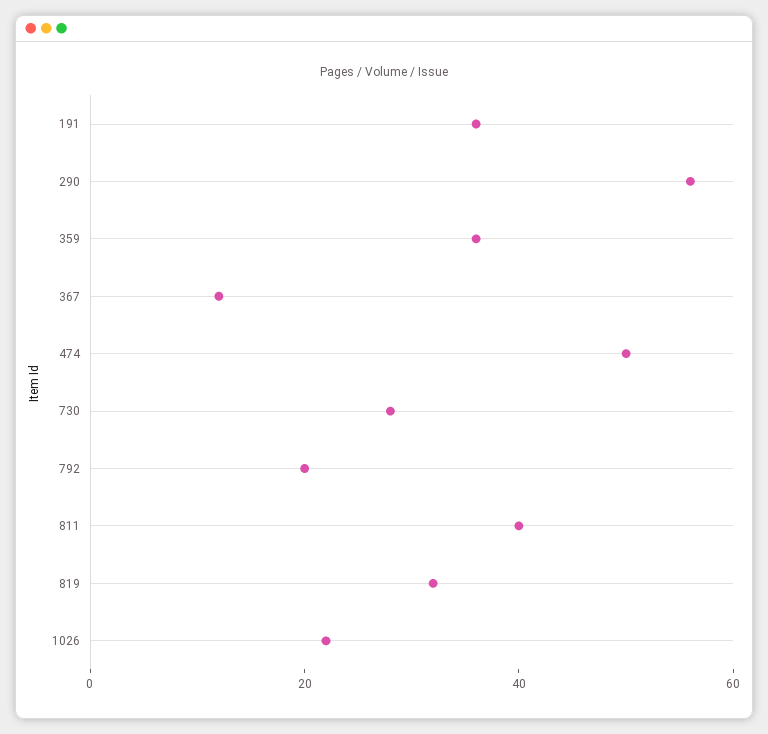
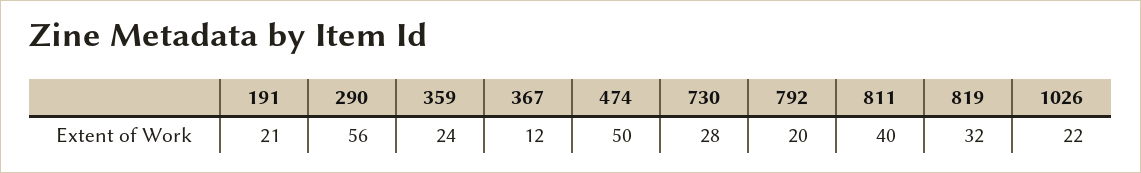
191: 35 -> 21
359: 35 -> 24

